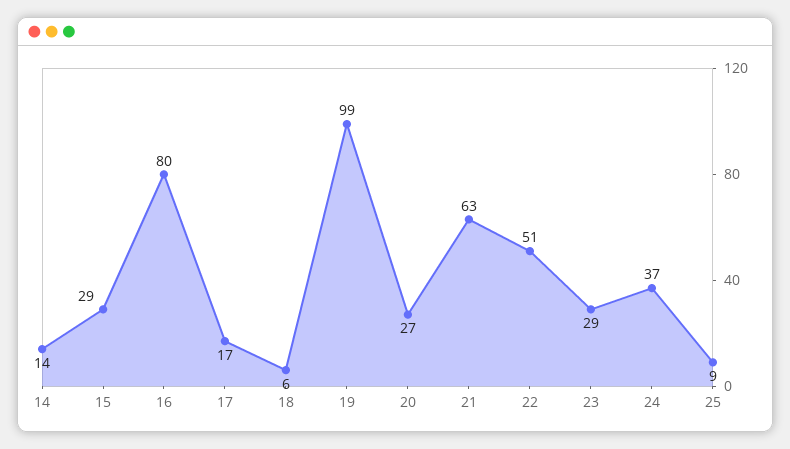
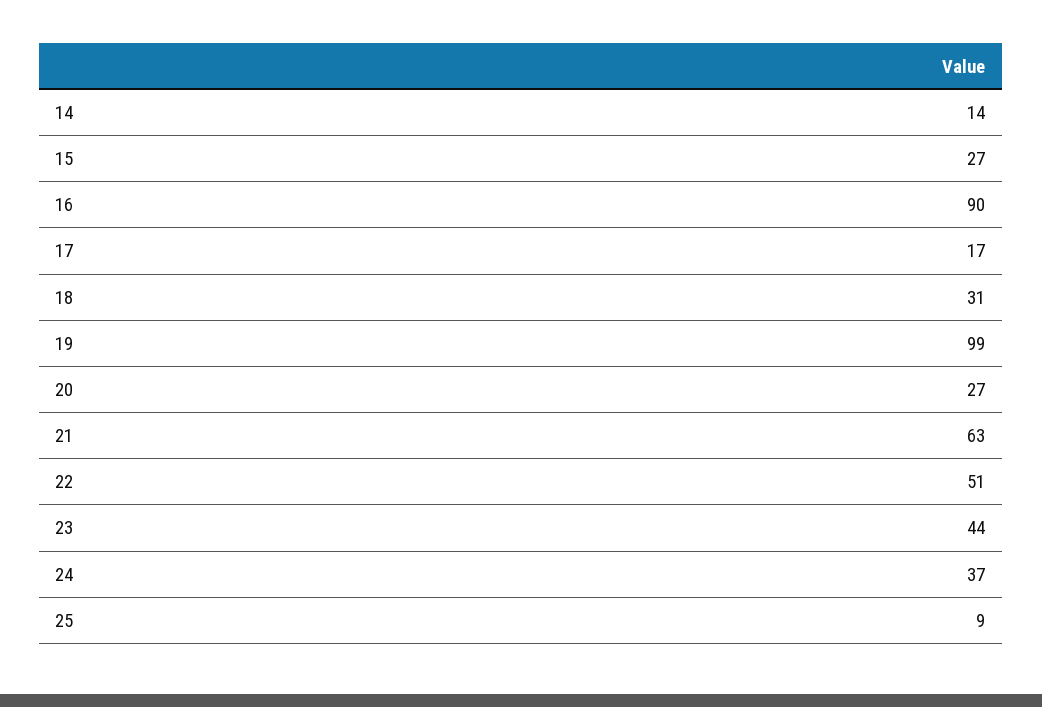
15: 29 -> 27
16: 80 -> 90
18: 6 -> 31
23: 29 -> 44

